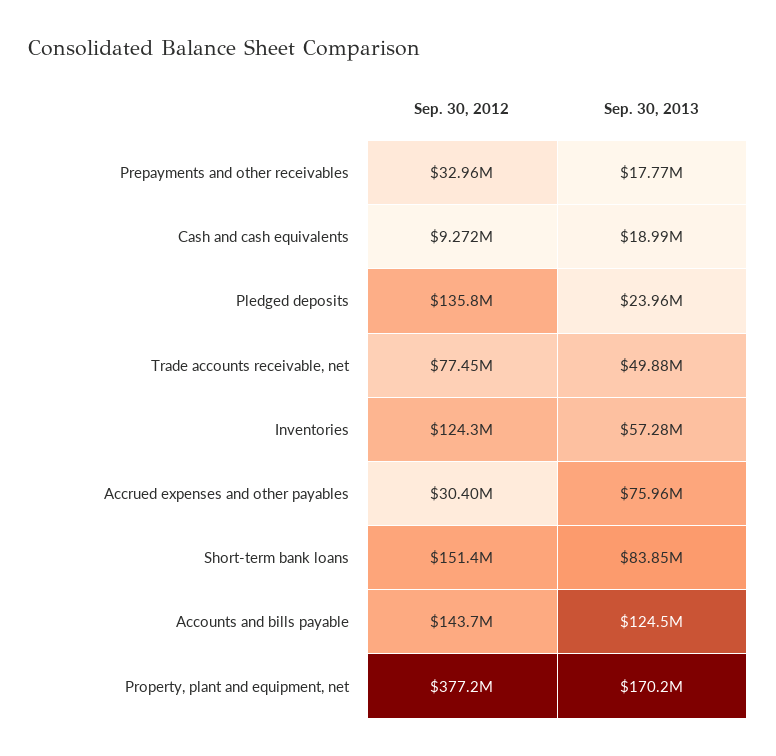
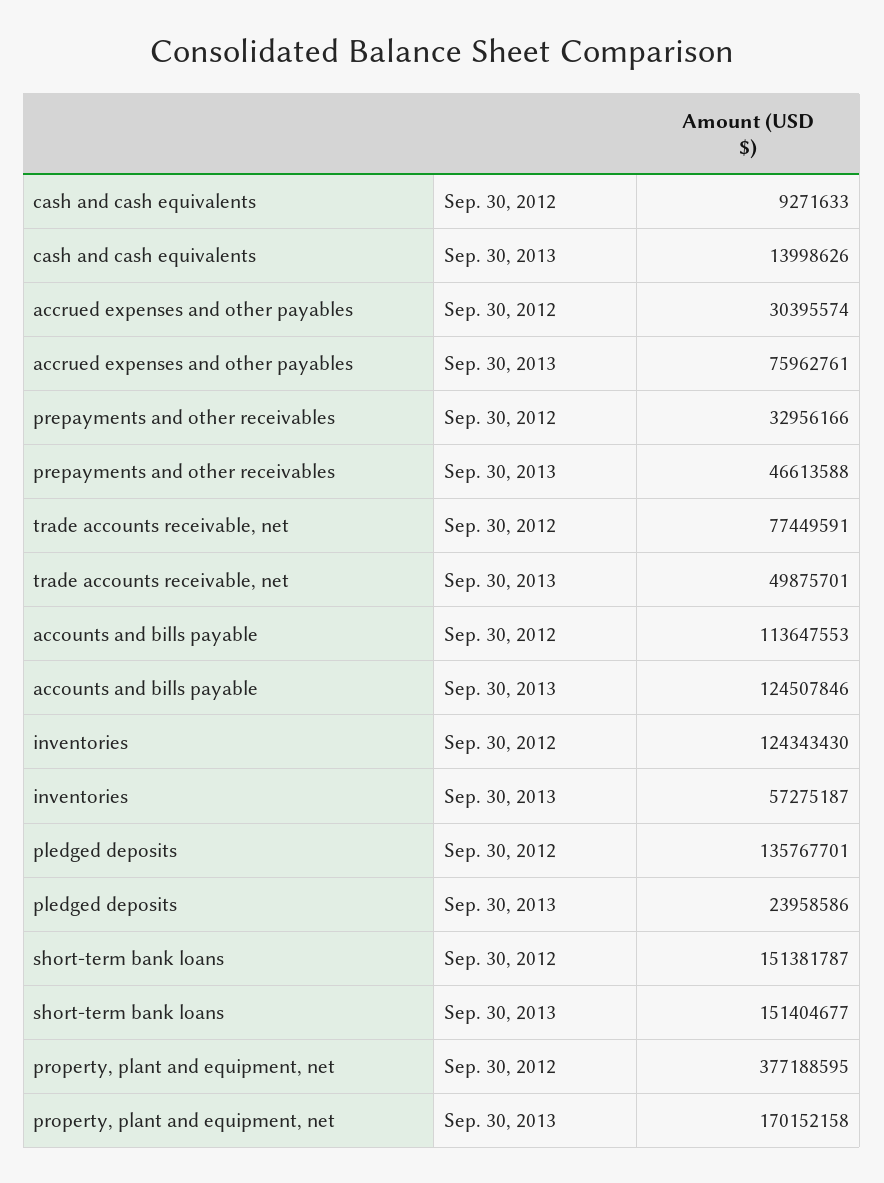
Sep. 30, 2013, Prepayments and other receivables: 17770000 -> 46613588
Sep. 30, 2013, Cash and cash equivalents: 18990000 -> 13998626
Sep. 30, 2013, Short-term bank loans: 83850000 -> 151404677
Sep. 30, 2012, Accounts and bills payable: 143700000 -> 113647553

